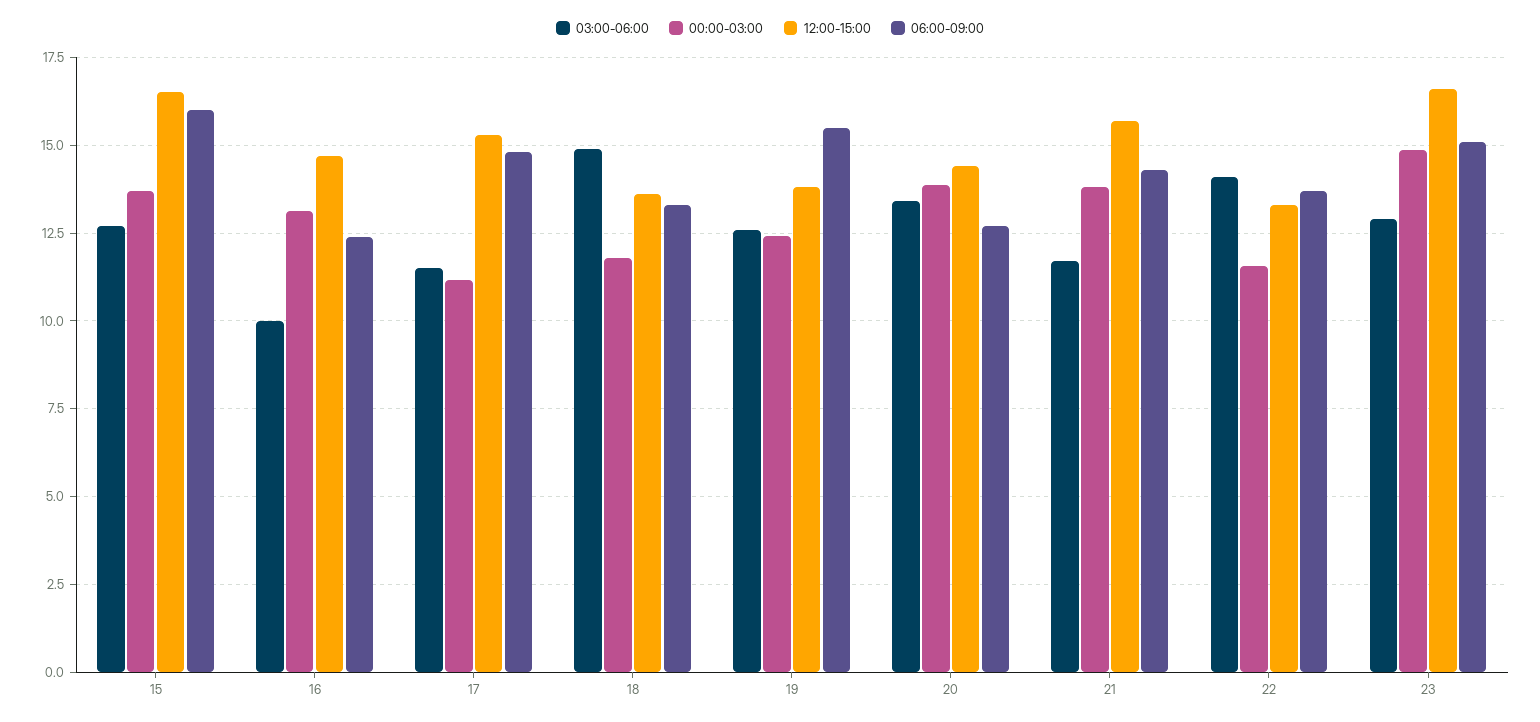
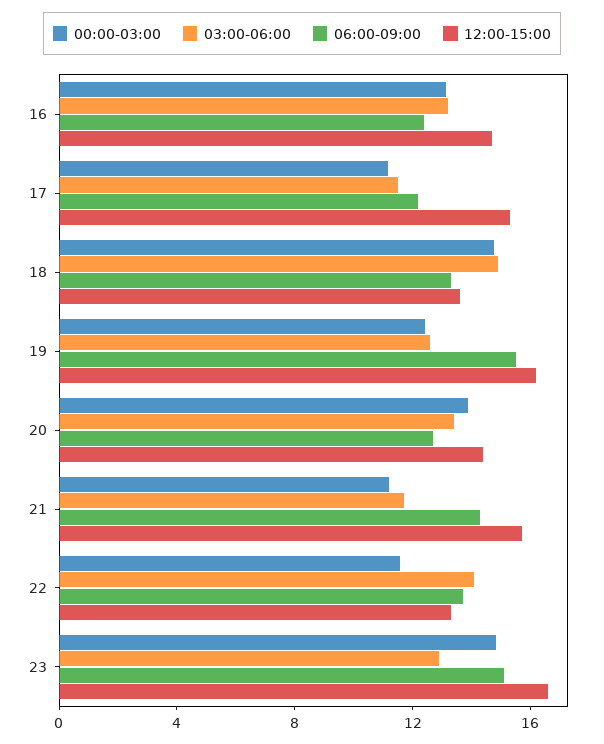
03:00-06:00, 15: 12.75 -> none
00:00-03:00, 15: 13.75 -> none
12:00-15:00, 15: 16.5 -> none
06:00-09:00, 15: 16 -> none
03:00-06:00, 16: 10 -> 13
06:00-09:00, 17: 14.75 -> 12
00:00-03:00, 18: 11.75 -> 15
12:00-15:00, 19: 13.75 -> 16
00:00-03:00, 21: 13.75 -> 11

